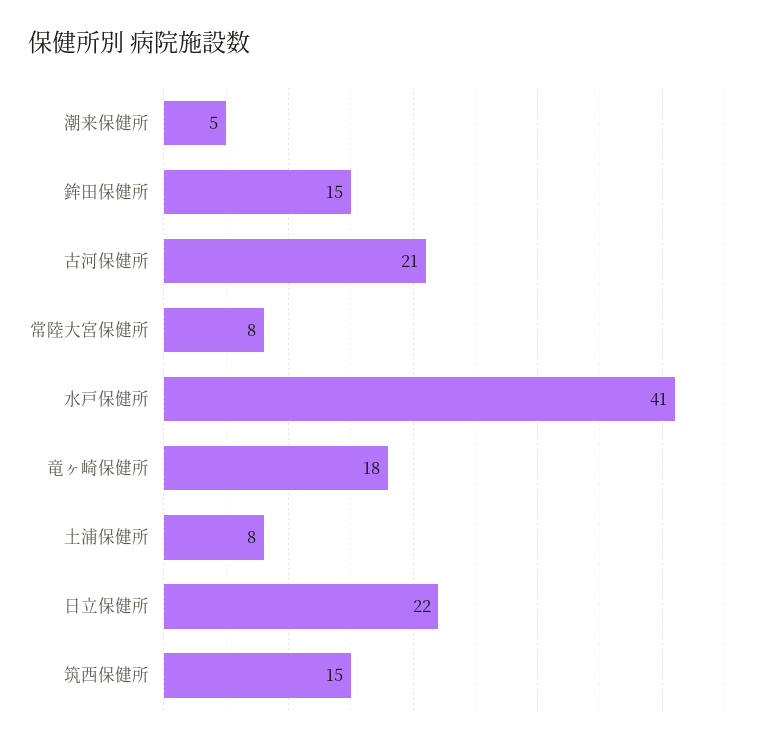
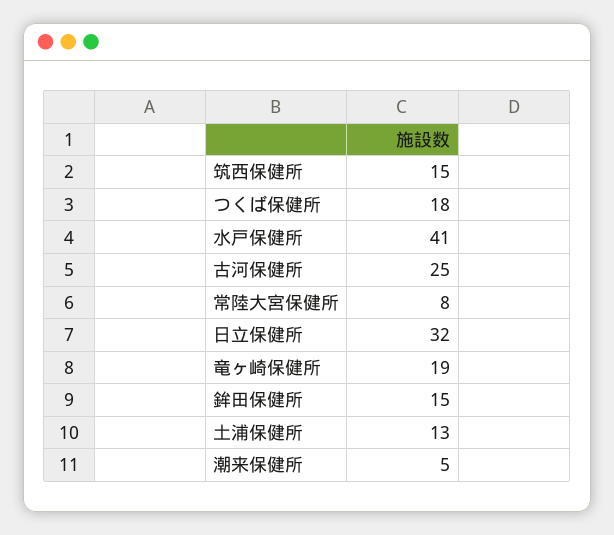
古河保健所: 21 -> 25
竜ヶ崎保健所: 18 -> 19
土浦保健所: 8 -> 13
日立保健所: 22 -> 32
つくば保健所: none -> 18

